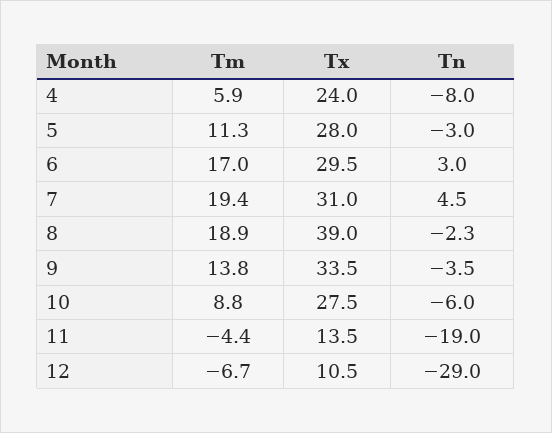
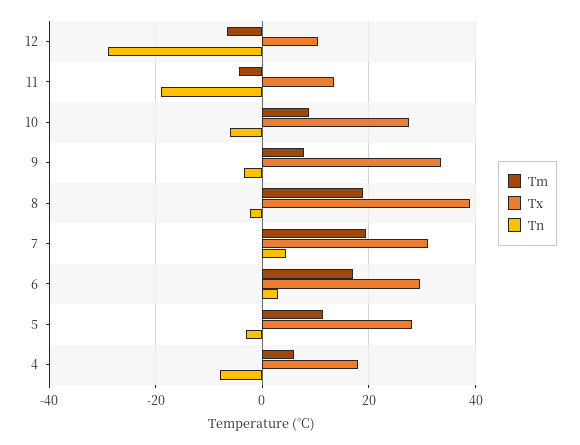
Tx, 4: 24 -> 18
Tm, 9: 13.8 -> 8

